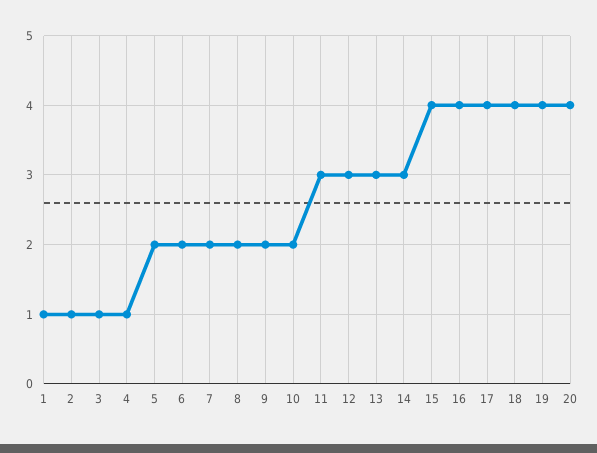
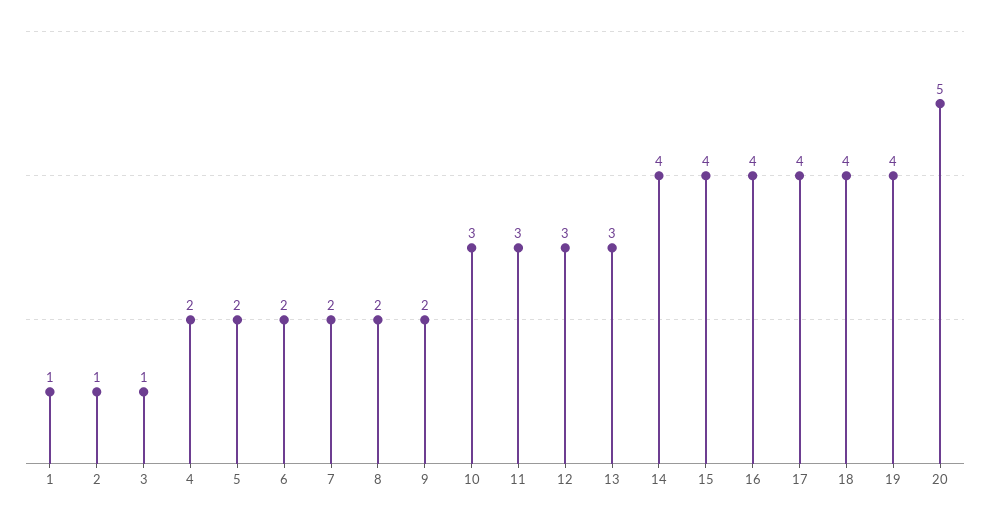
4: 1 -> 2
10: 2 -> 3
14: 3 -> 4
20: 4 -> 5

